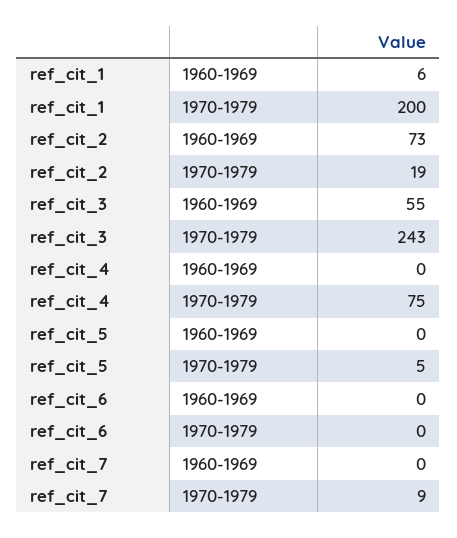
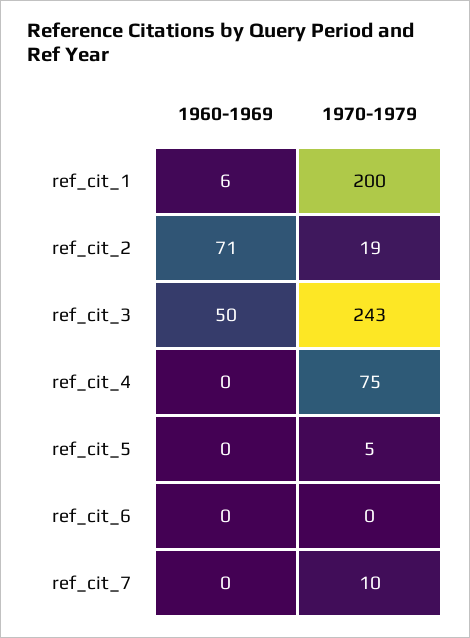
ref_cit_2, 1960-1969: 73 -> 71
ref_cit_3, 1960-1969: 55 -> 50
ref_cit_7, 1970-1979: 9 -> 10

